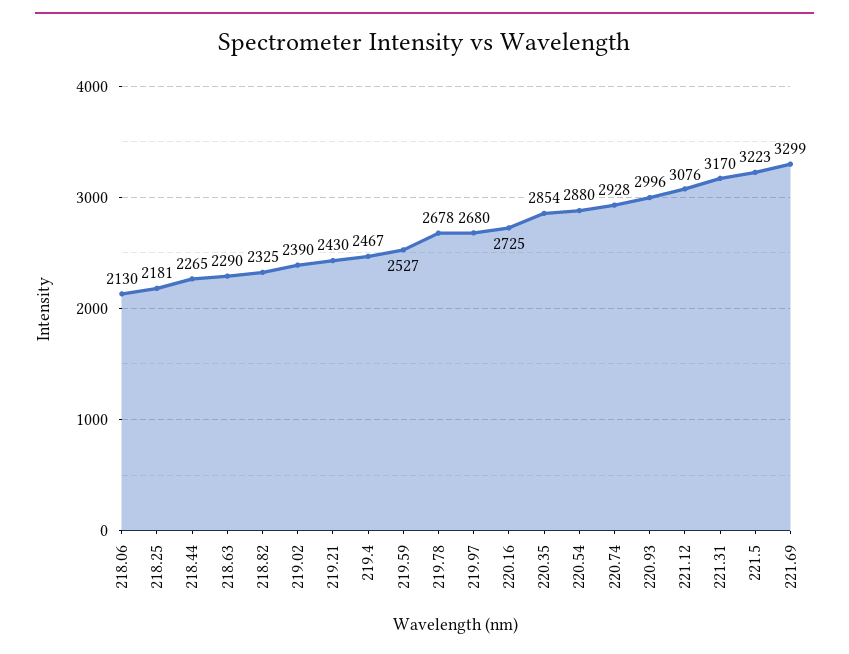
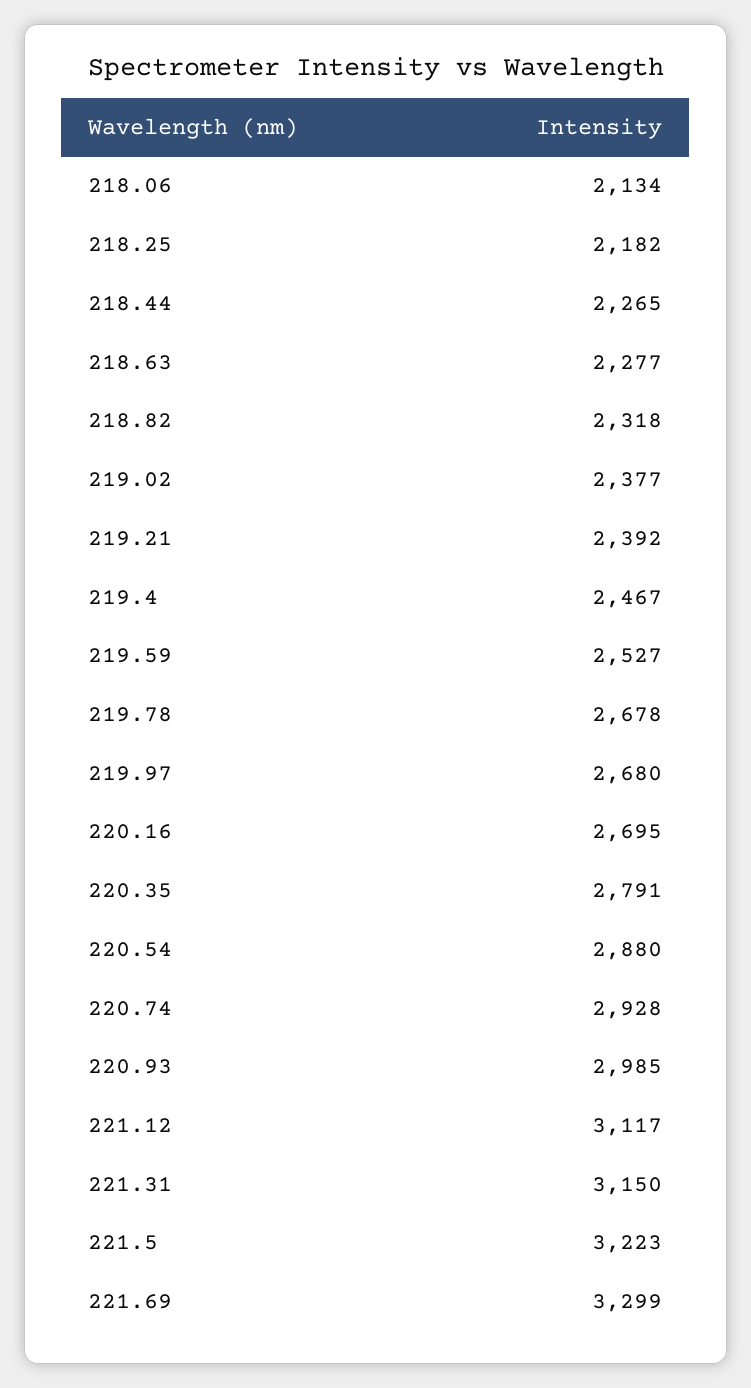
218.06: 2130 -> 2134
218.25: 2181 -> 2182
218.63: 2290 -> 2277
218.82: 2325 -> 2318
219.02: 2390 -> 2377
219.21: 2430 -> 2392
220.16: 2725 -> 2695
220.35: 2854 -> 2791
220.93: 2996 -> 2985
221.12: 3076 -> 3117
221.31: 3170 -> 3150

